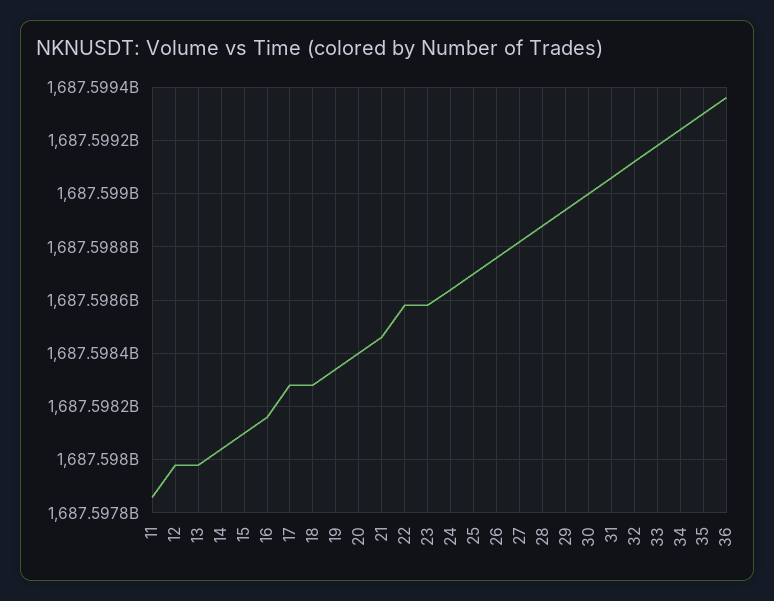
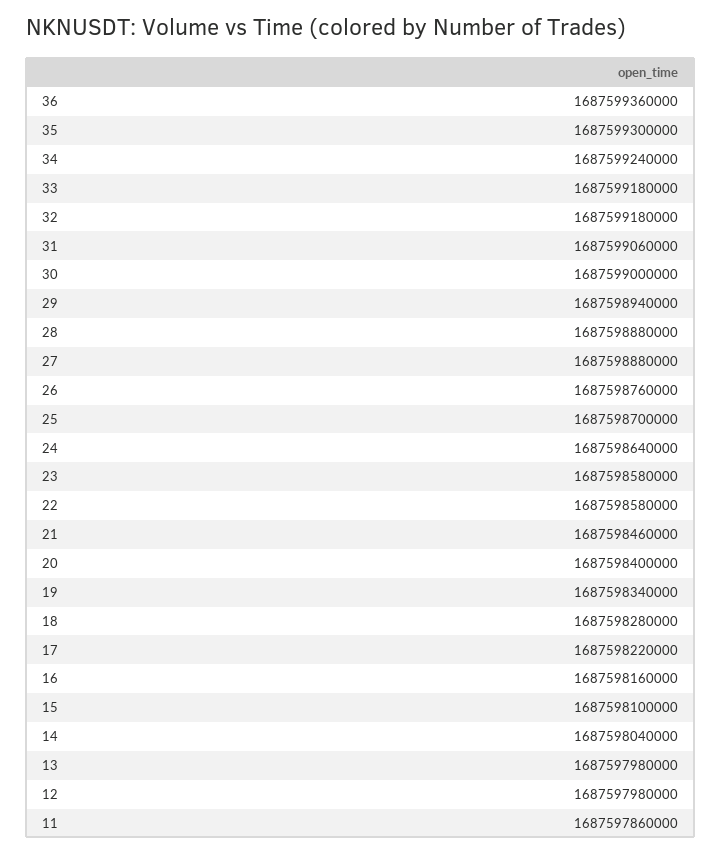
17: 1687598275000 -> 1687598220000
27: 1687598825000 -> 1687598880000
32: 1687599125000 -> 1687599180000

